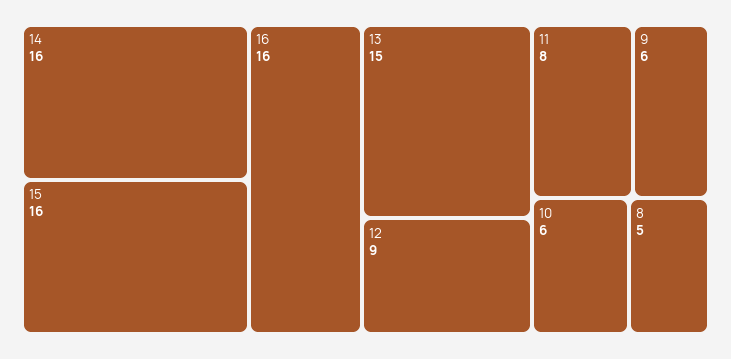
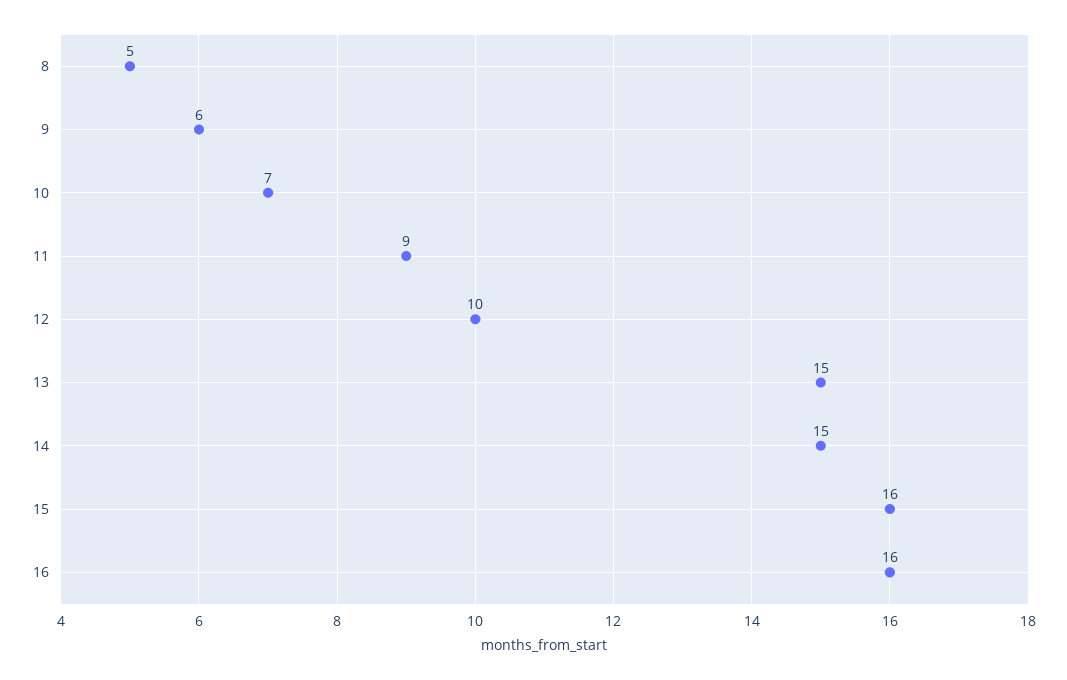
14: 16 -> 15
12: 9 -> 10
11: 8 -> 9
10: 6 -> 7

